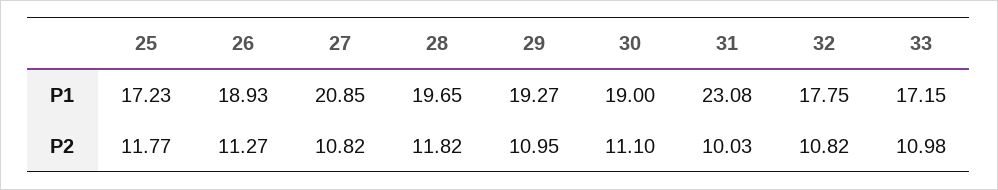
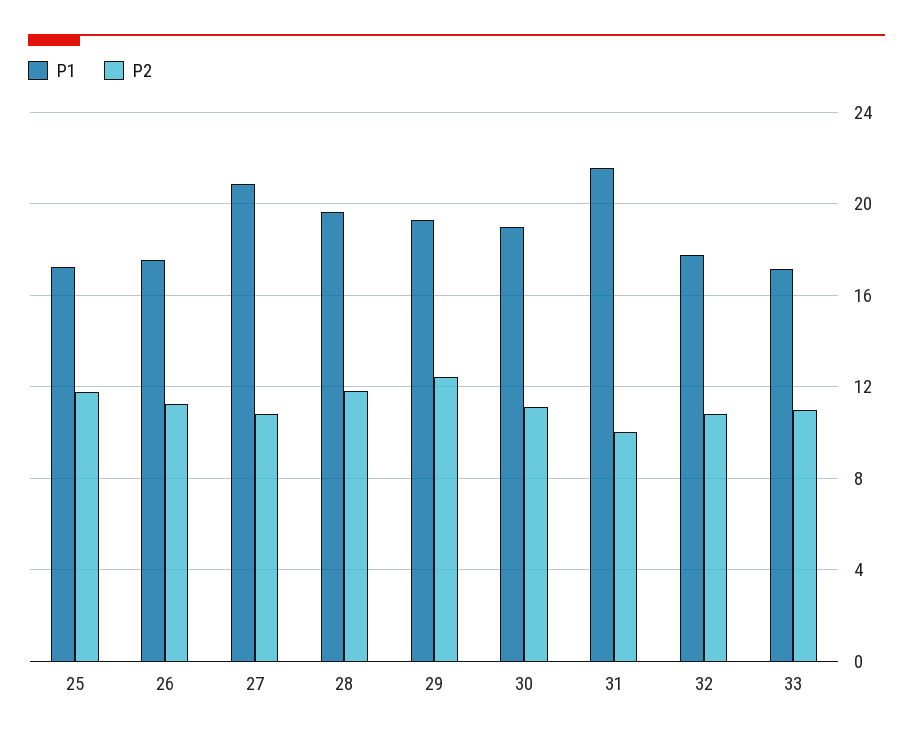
P1, 26: 18.93 -> 17.5
P1, 31: 23.08 -> 21.5
P2, 29: 10.95 -> 12.5

